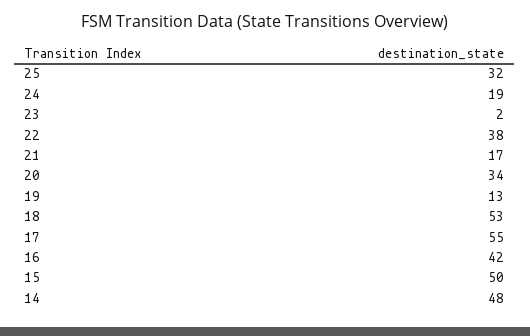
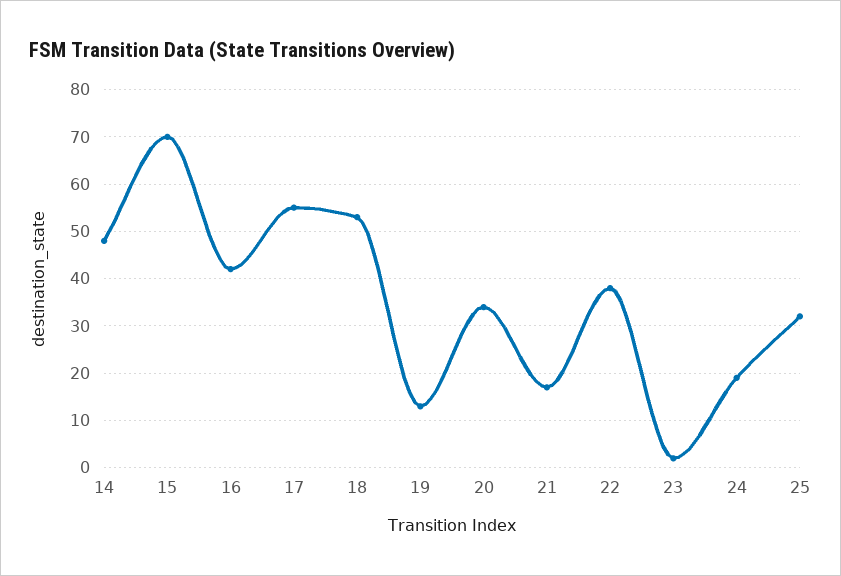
15: 50 -> 70

